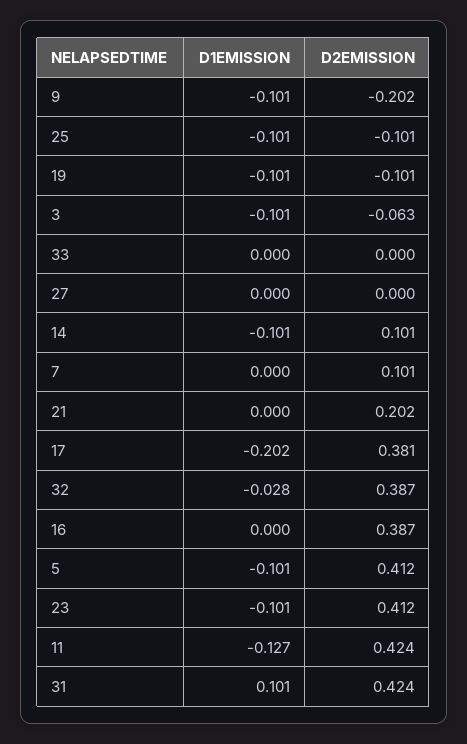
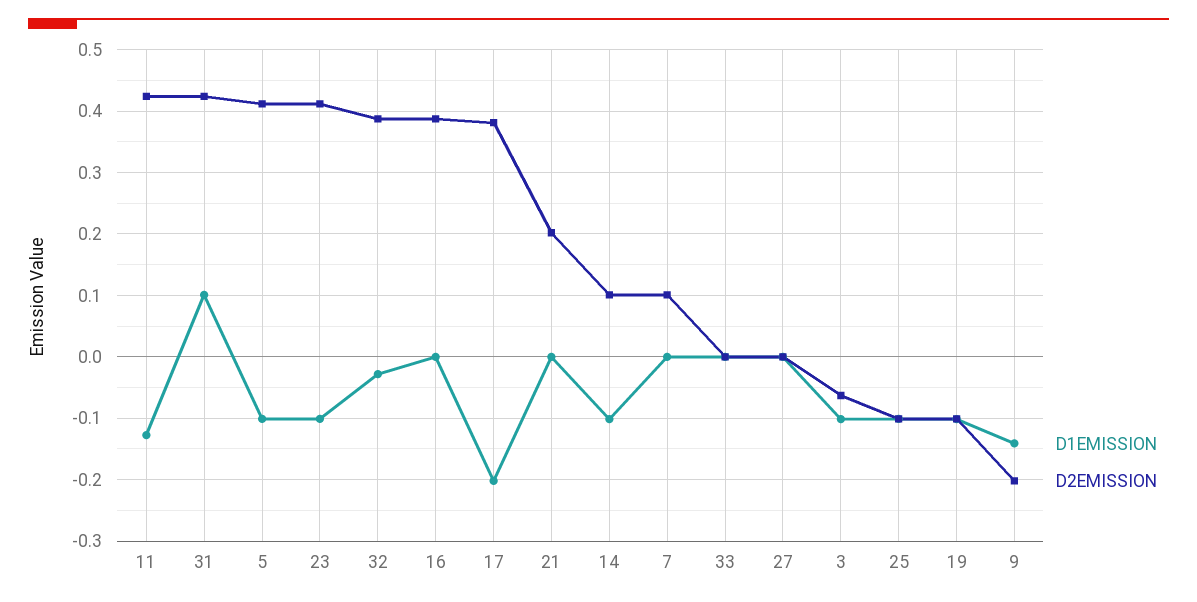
D1EMISSION, 9: -0.101 -> -0.14

